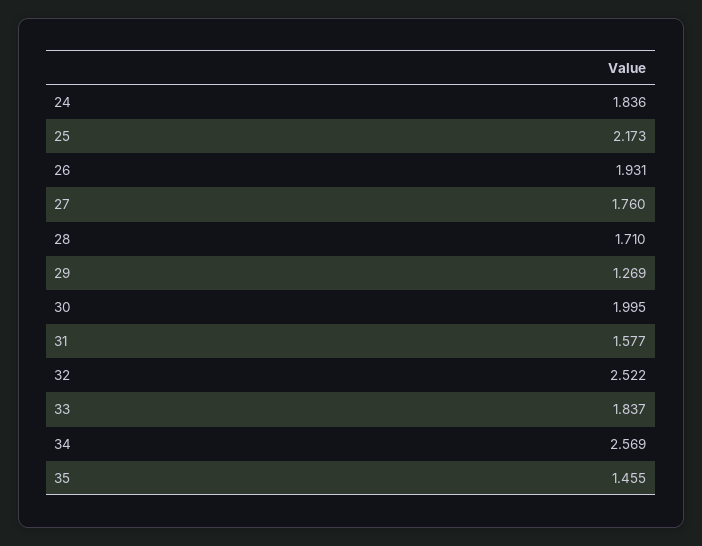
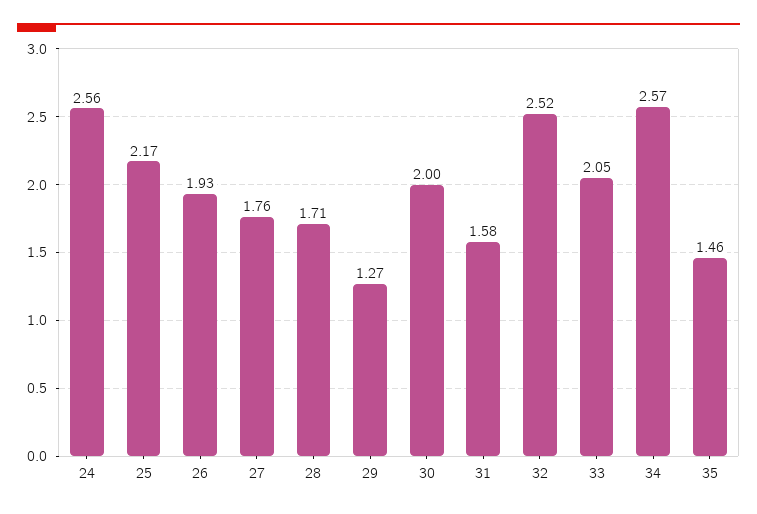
24: 1.836 -> 2.56
33: 1.837 -> 2.05

